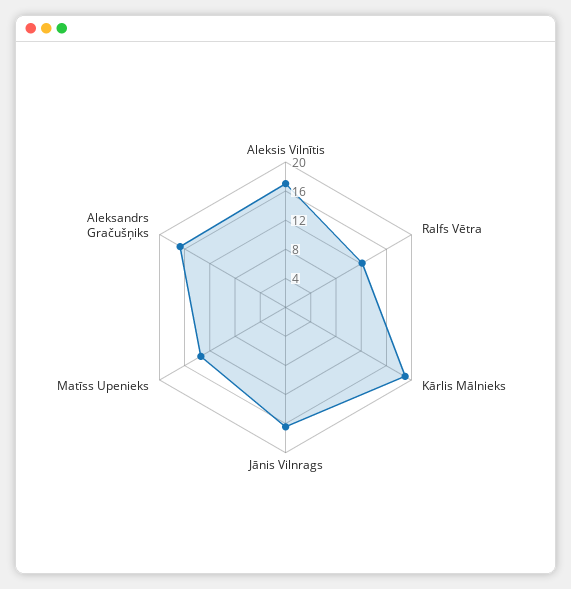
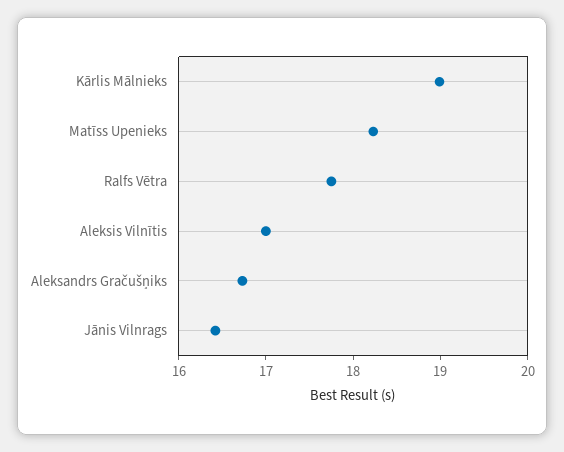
Ralfs Vētra: 12 -> 17.8
Matīss Upenieks: 14 -> 18.2

